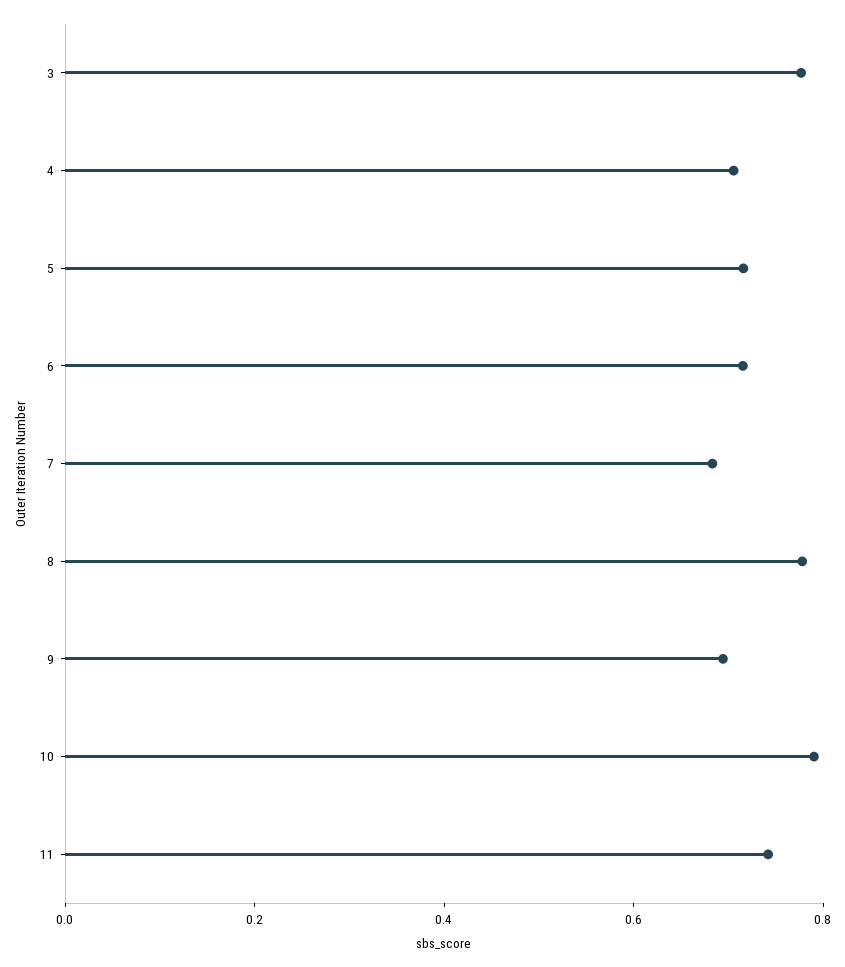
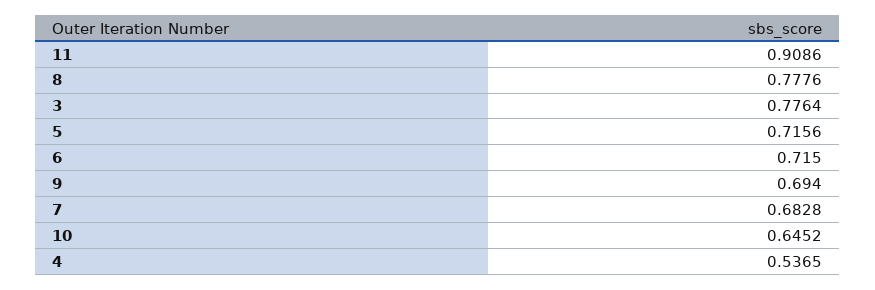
4: 0.7 -> 0.5365
10: 0.8 -> 0.6452
11: 0.75 -> 0.9086

